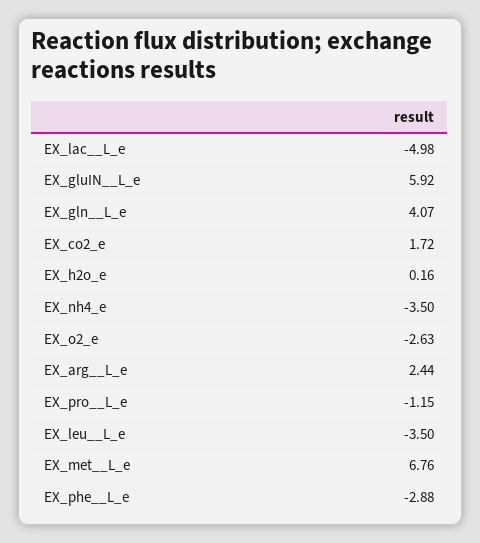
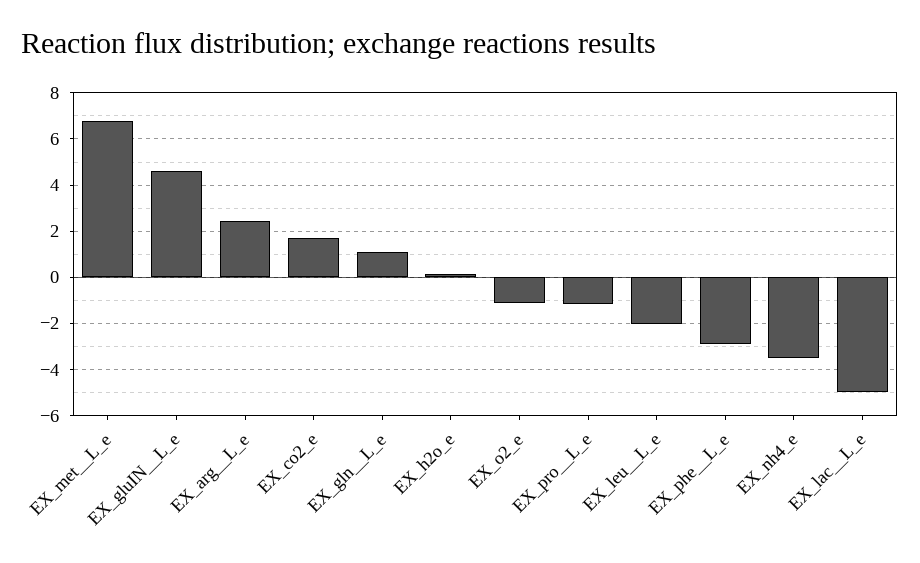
EX_gluIN__L_e: 5.92 -> 4.5
EX_gln__L_e: 4.07 -> 1
EX_o2_e: -2.63 -> -1
EX_leu__L_e: -3.5 -> -2

